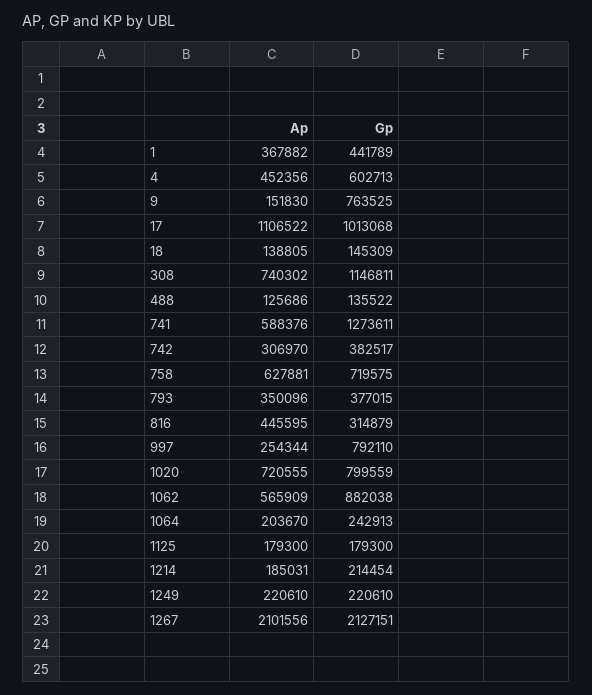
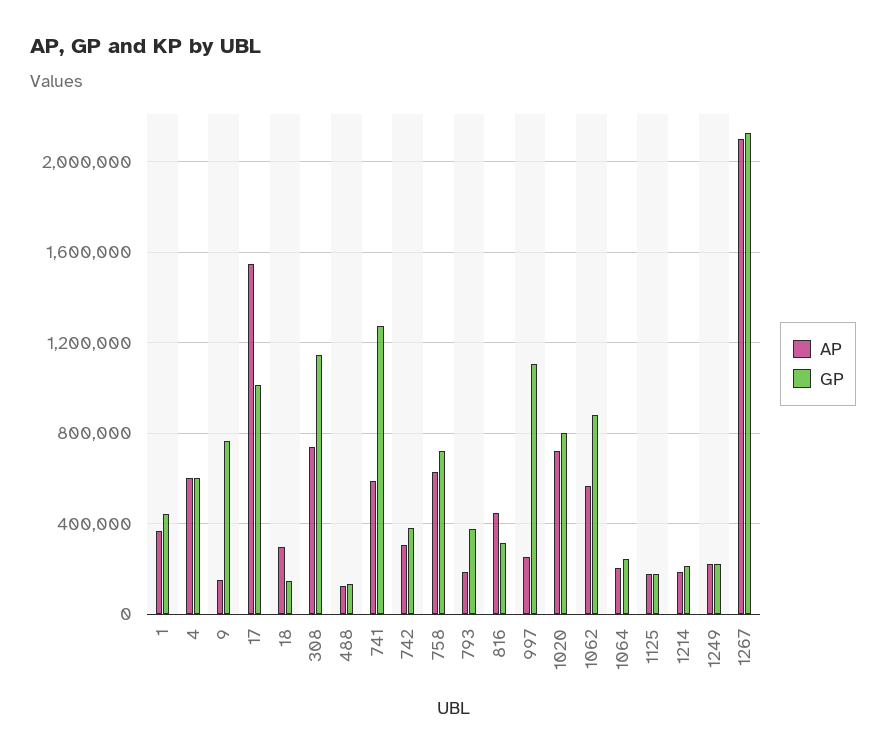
Ap, 4: 452356 -> 600000
Ap, 17: 1106522 -> 1550000
Ap, 18: 138805 -> 300000
Ap, 793: 350096 -> 200000
Gp, 997: 792110 -> 1100000

